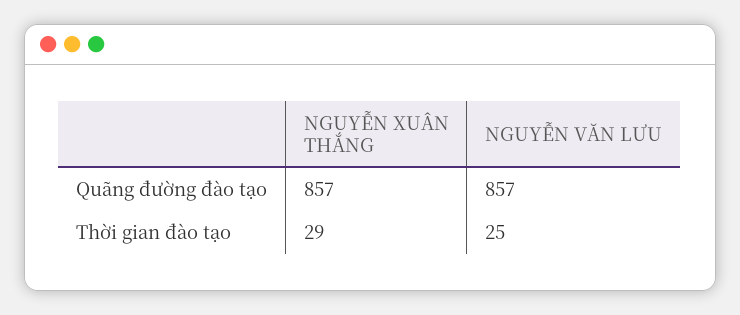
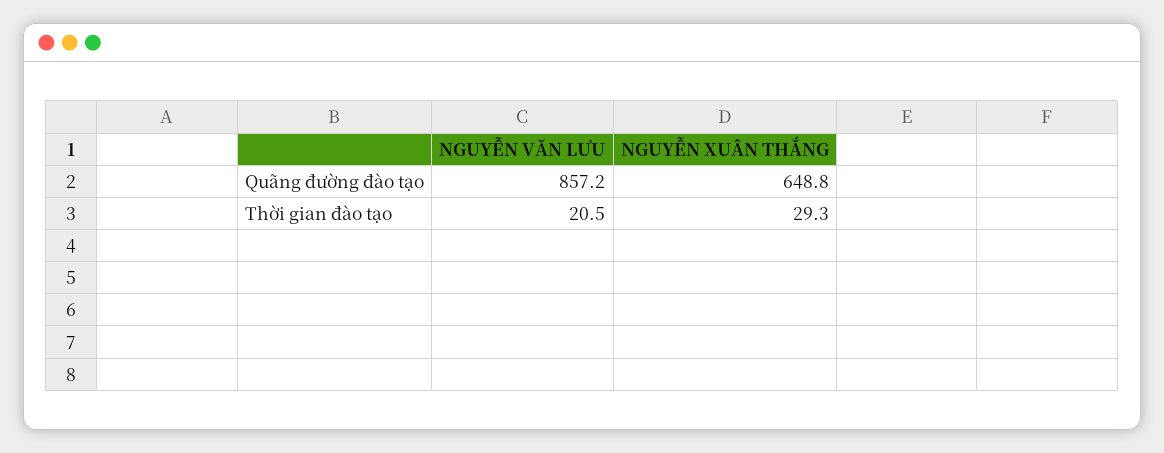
NGUYỄN XUÂN THẮNG, Quãng đường đào tạo: 857 -> 648.8
NGUYỄN VĂN LƯU, Thời gian đào tạo: 25 -> 20.5

